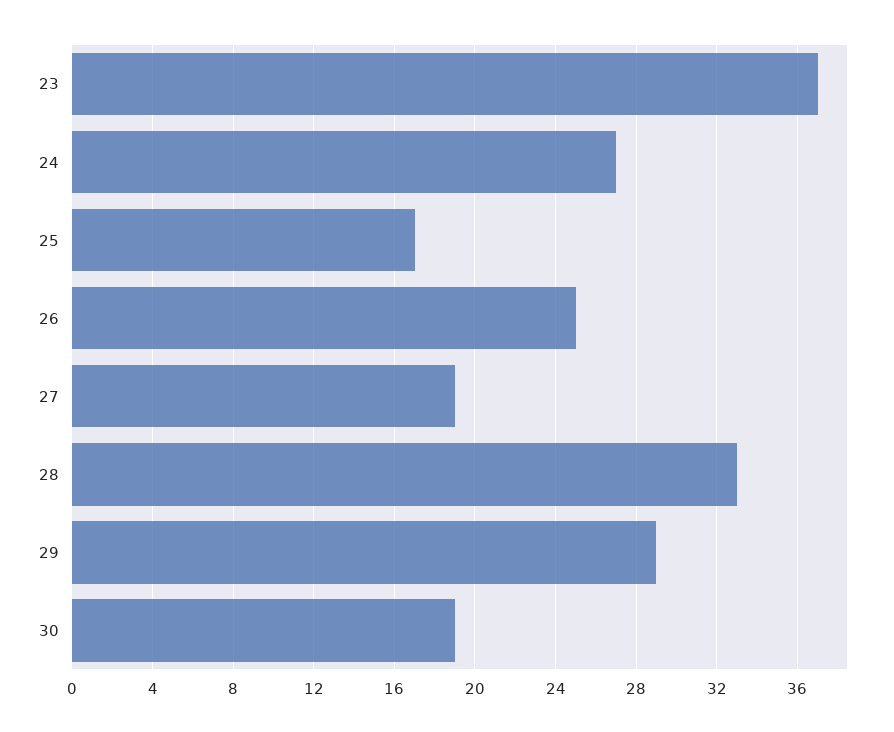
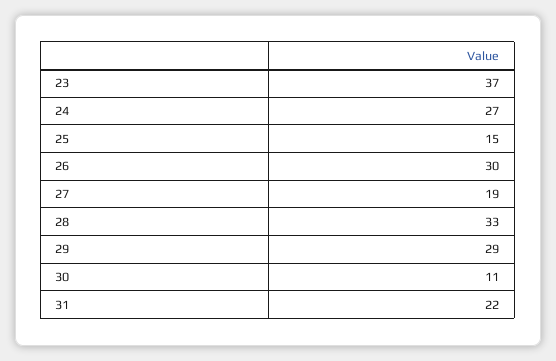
25: 17 -> 15
26: 25 -> 30
30: 19 -> 11
31: none -> 22

